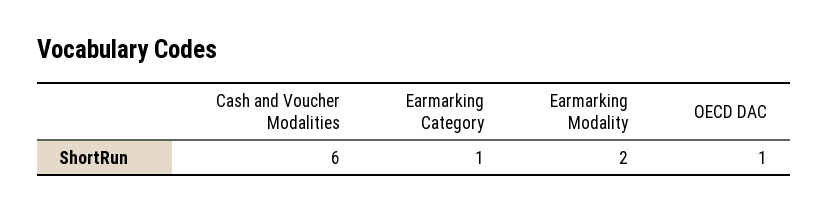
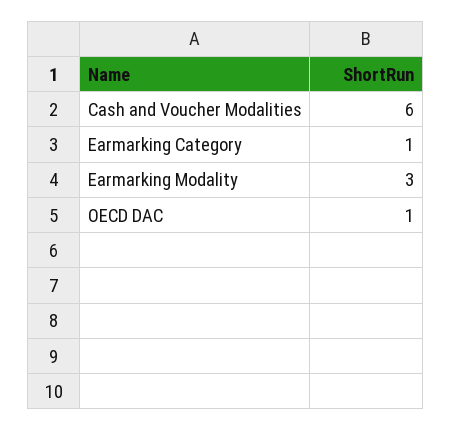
Earmarking Modality: 2 -> 3

